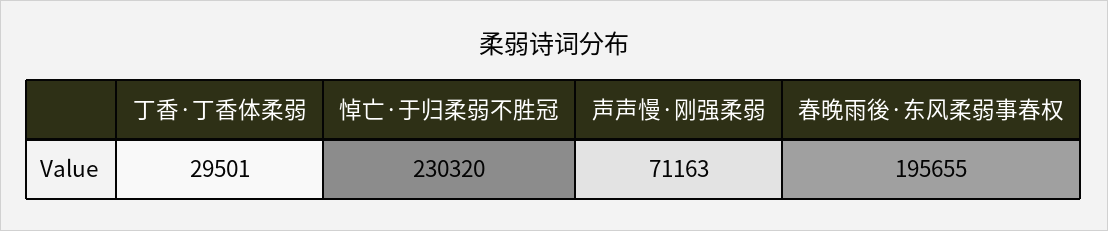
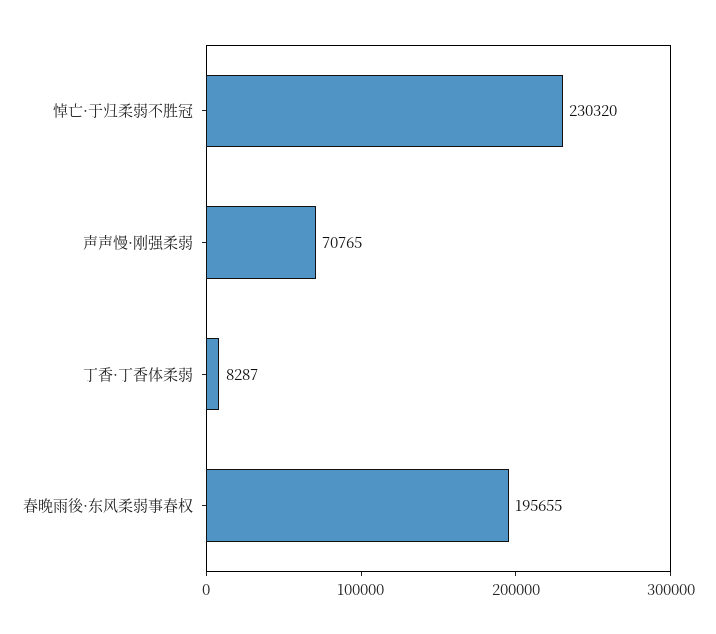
丁香·丁香体柔弱: 29501 -> 8287
声声慢·刚强柔弱: 71163 -> 70765

